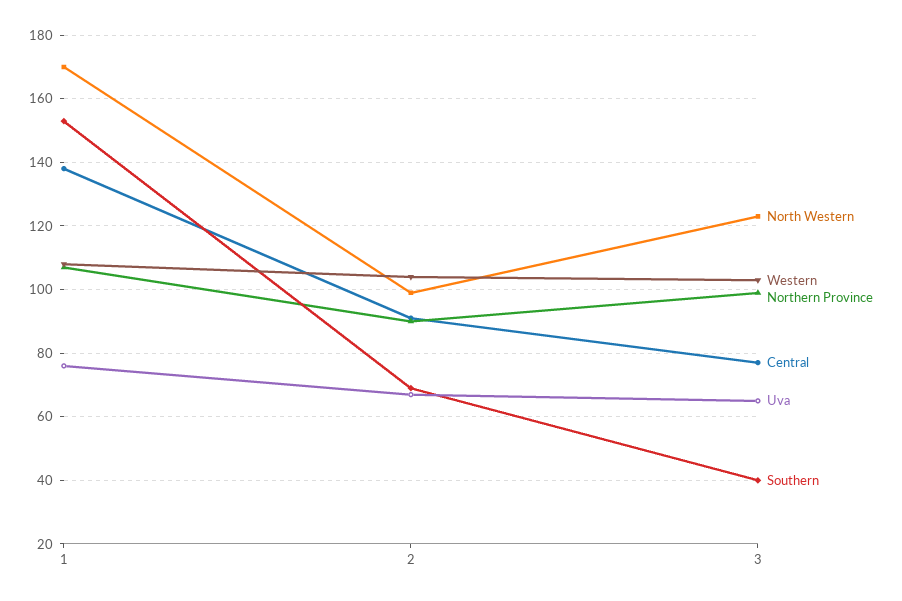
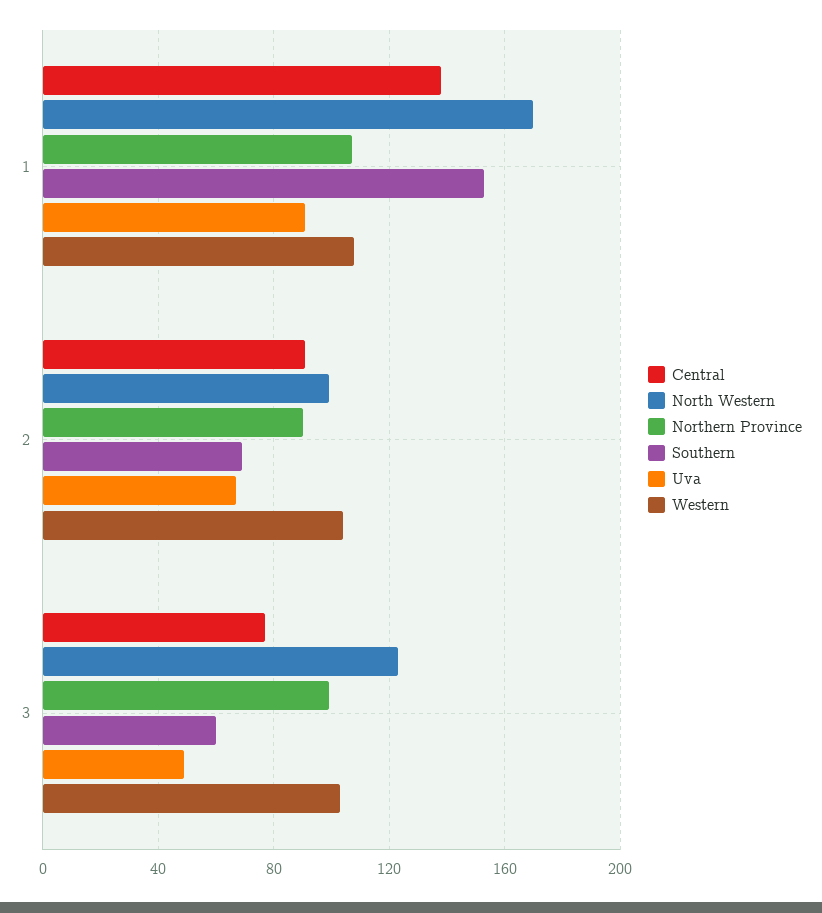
Uva, 1: 75 -> 90
Uva, 3: 65 -> 50
Southern, 3: 40 -> 60

